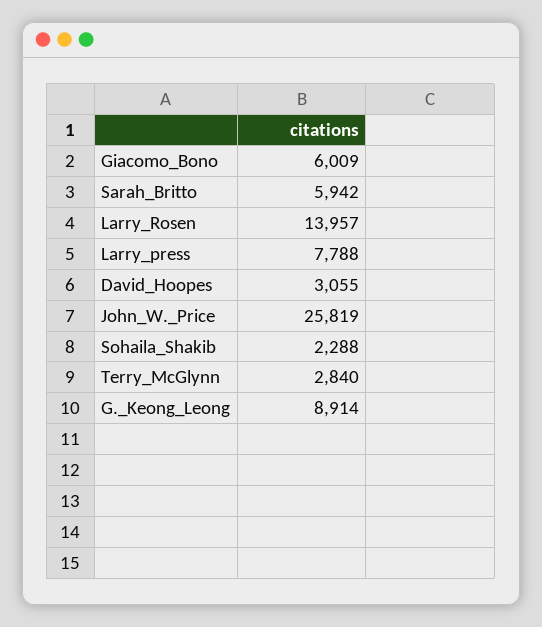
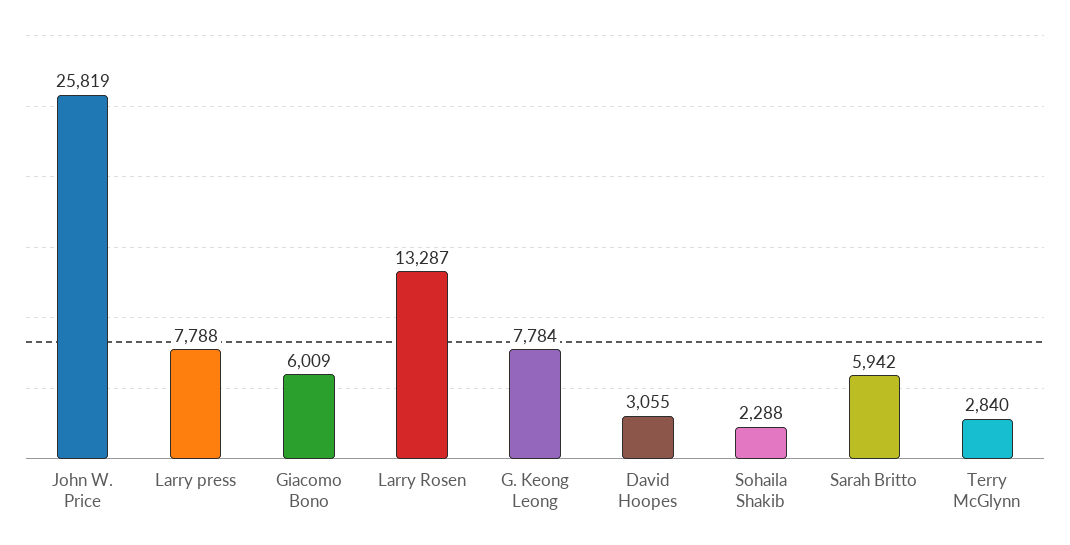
Larry_Rosen: 13957 -> 13287
G._Keong_Leong: 8914 -> 7784

